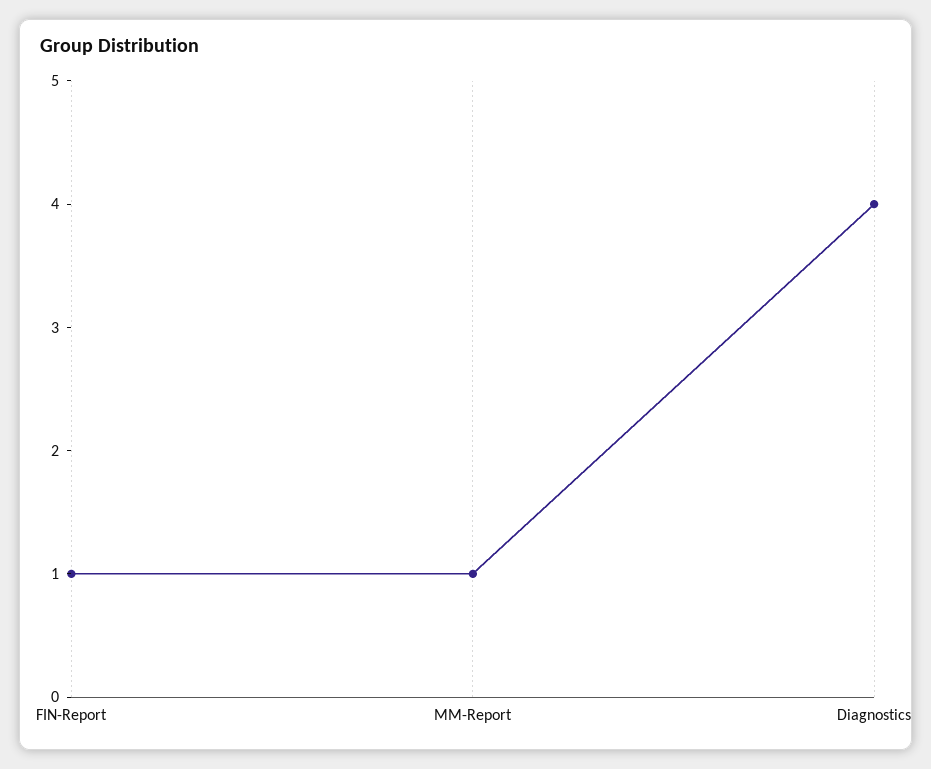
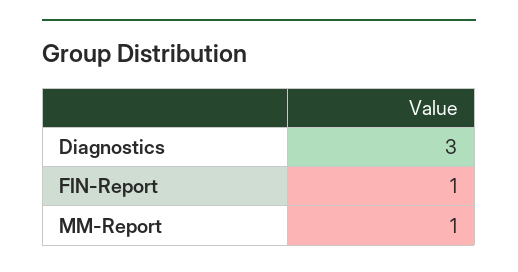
Diagnostics: 4 -> 3

